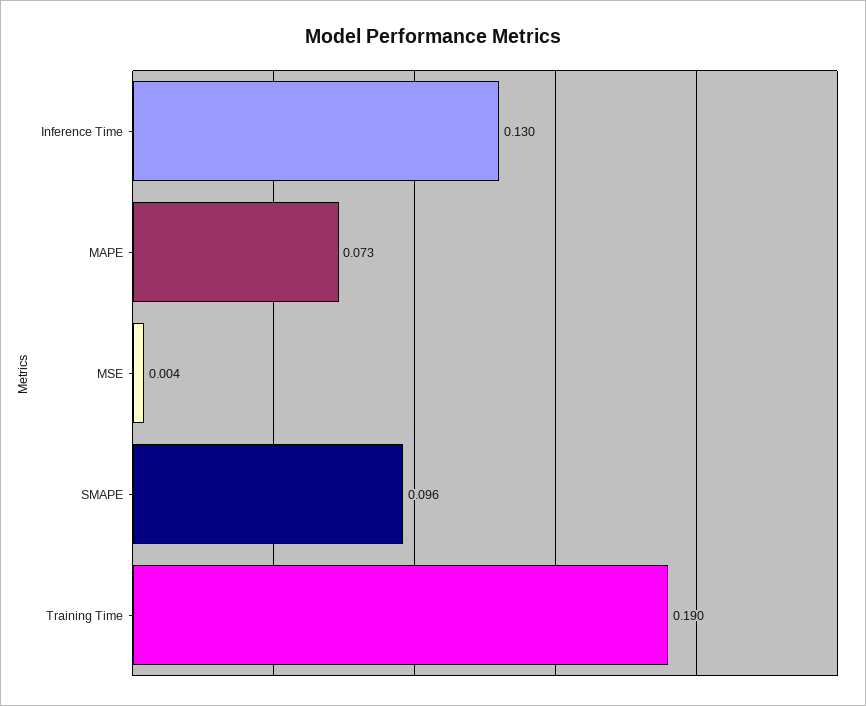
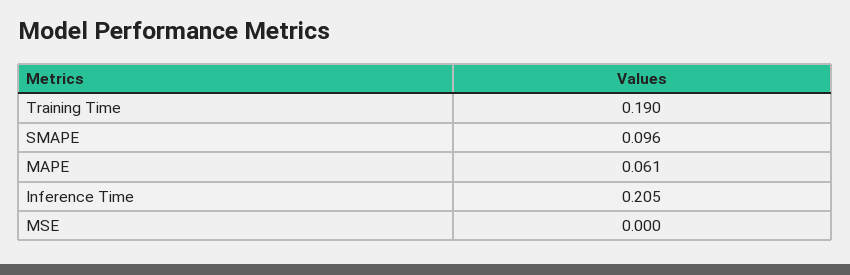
Inference Time: 0.13 -> 0.205
MAPE: 0.073 -> 0.061
MSE: 0.004 -> 0

